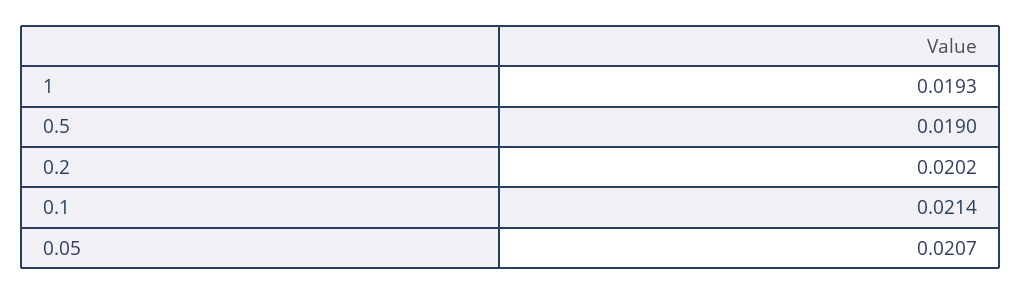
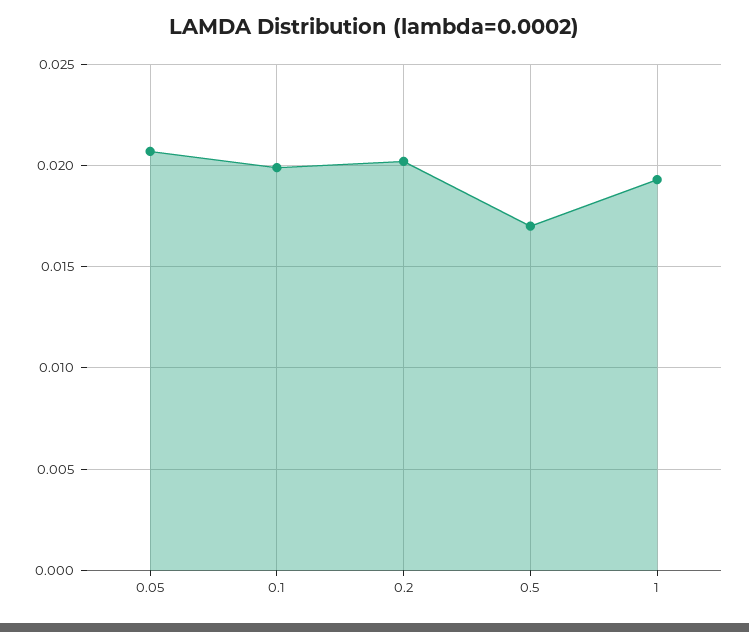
0.5: 0.019 -> 0.017
0.1: 0.0214 -> 0.02

